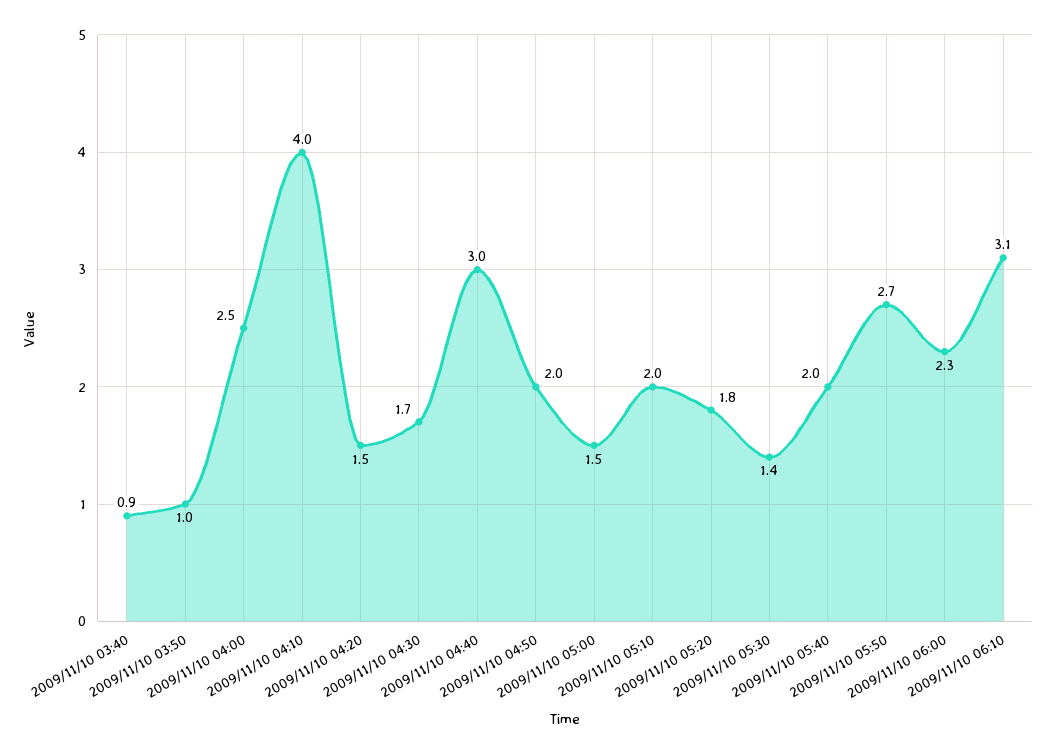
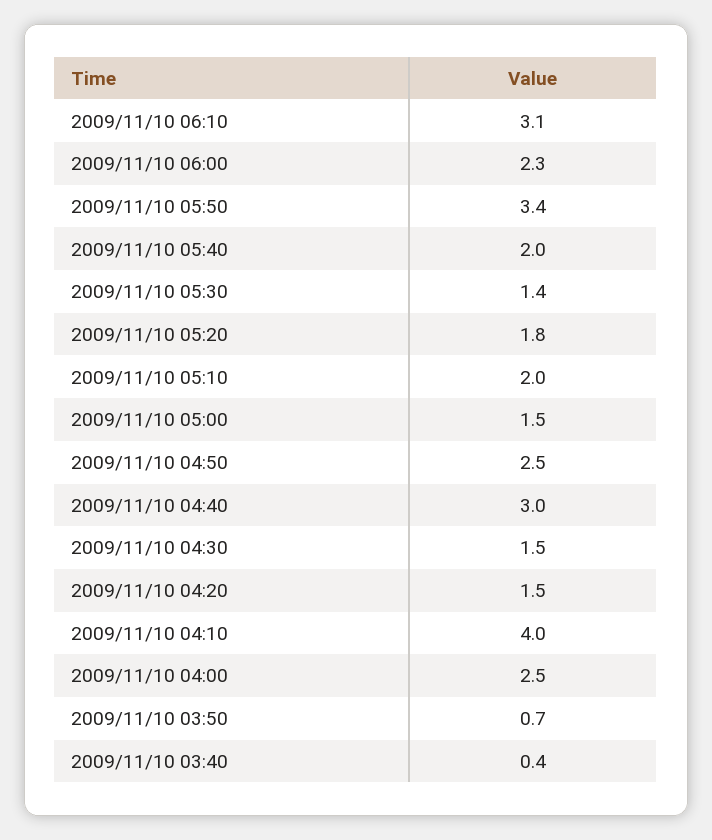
2009/11/10 03:40: 0.9 -> 0.4
2009/11/10 03:50: 1 -> 0.7
2009/11/10 04:30: 1.7 -> 1.5
2009/11/10 04:50: 2 -> 2.5
2009/11/10 05:50: 2.7 -> 3.4

